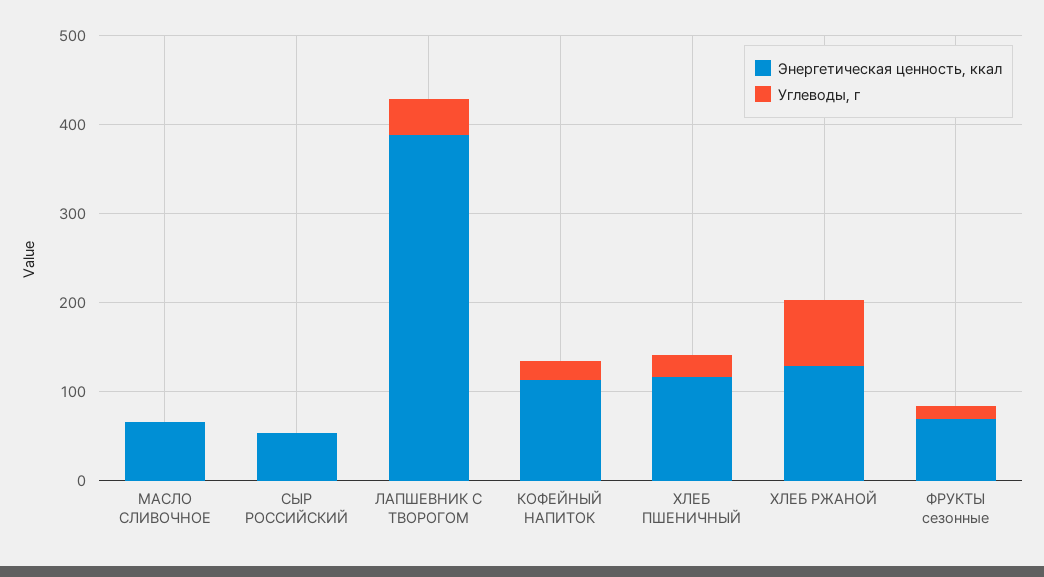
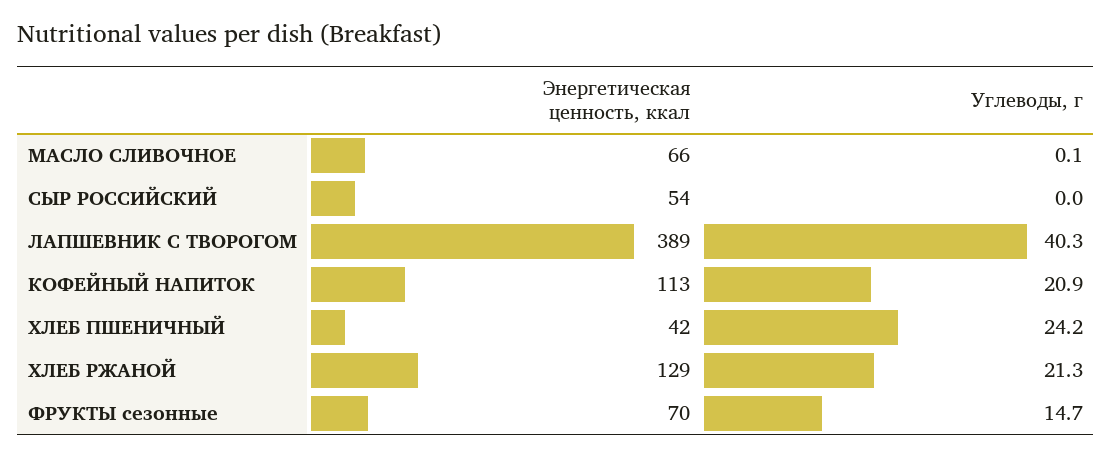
Энергетическая ценность, ккал, ХЛЕБ ПШЕНИЧНЫЙ: 120 -> 42
Углеводы, г, ХЛЕБ РЖАНОЙ: 80 -> 21.3

